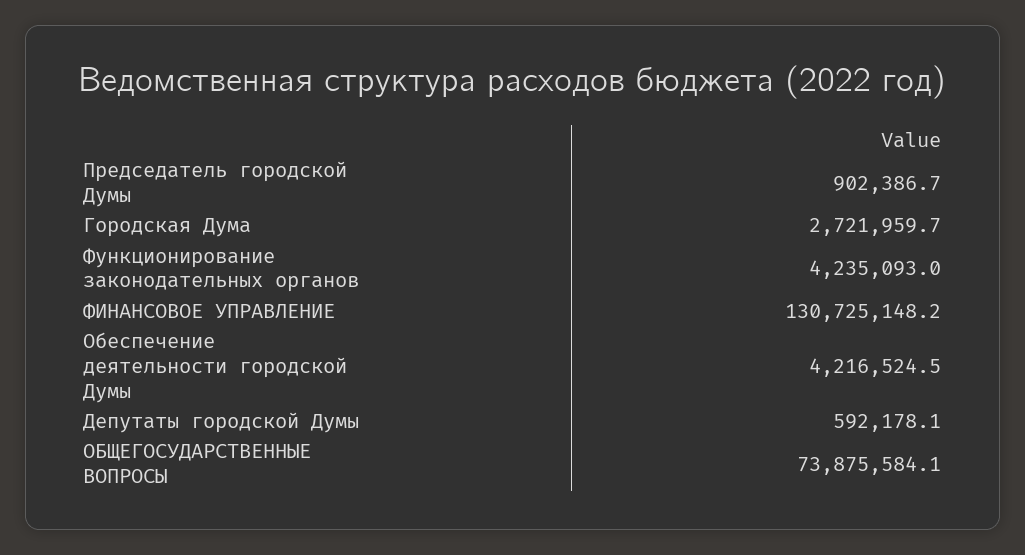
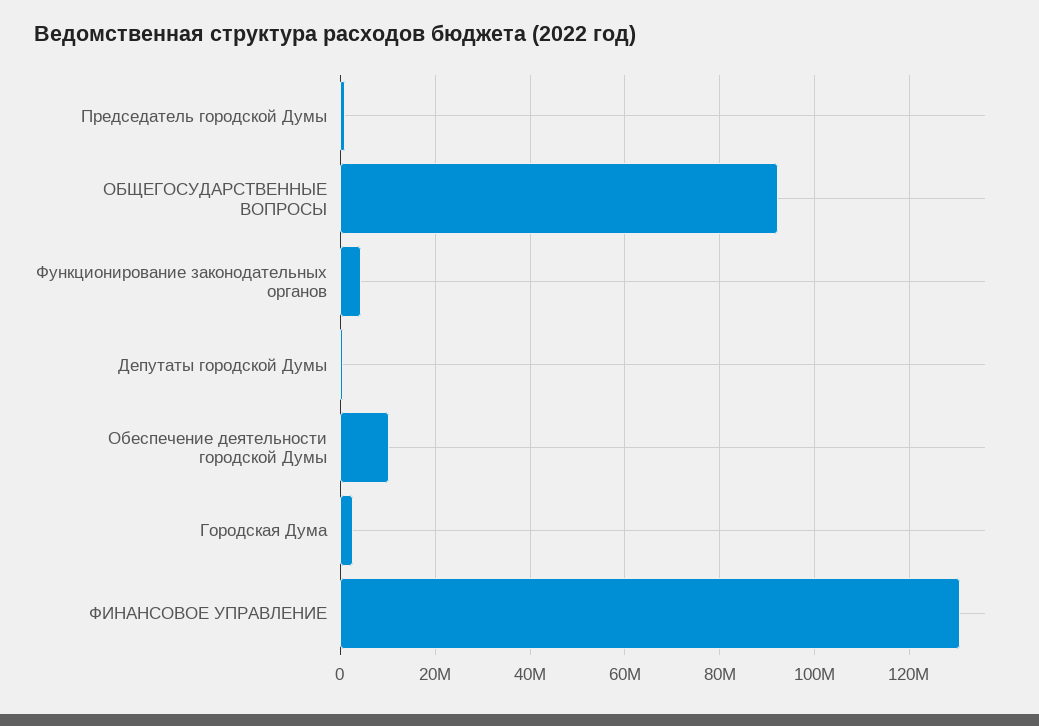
Обеспечение деятельности городской Думы: 4216524.5 -> 10000000
ОБЩЕГОСУДАРСТВЕННЫЕ ВОПРОСЫ: 73875584.1 -> 92000000

